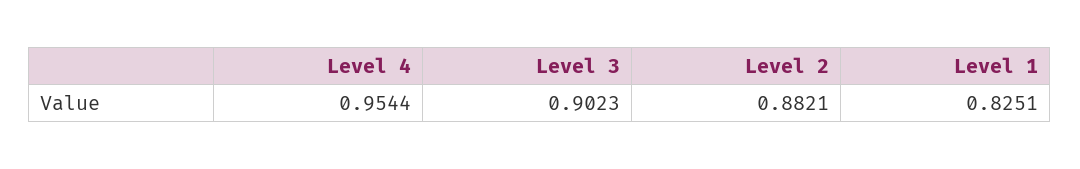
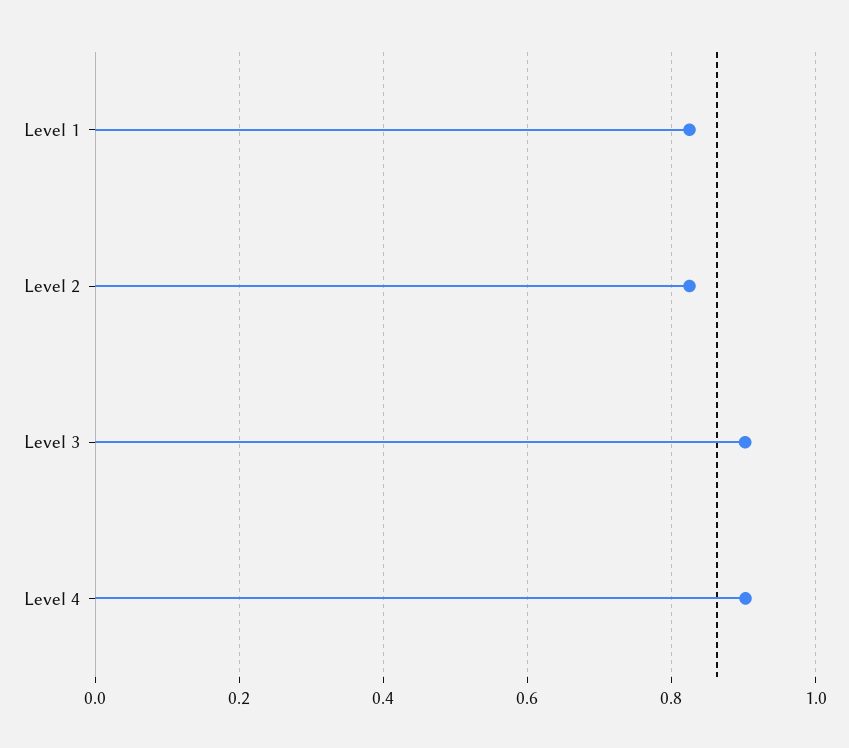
Level 4: 0.9544 -> 0.9
Level 2: 0.8821 -> 0.82

